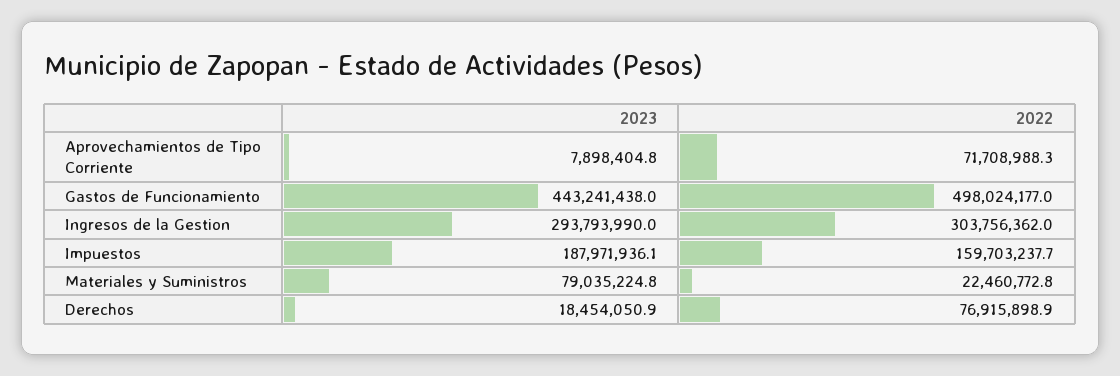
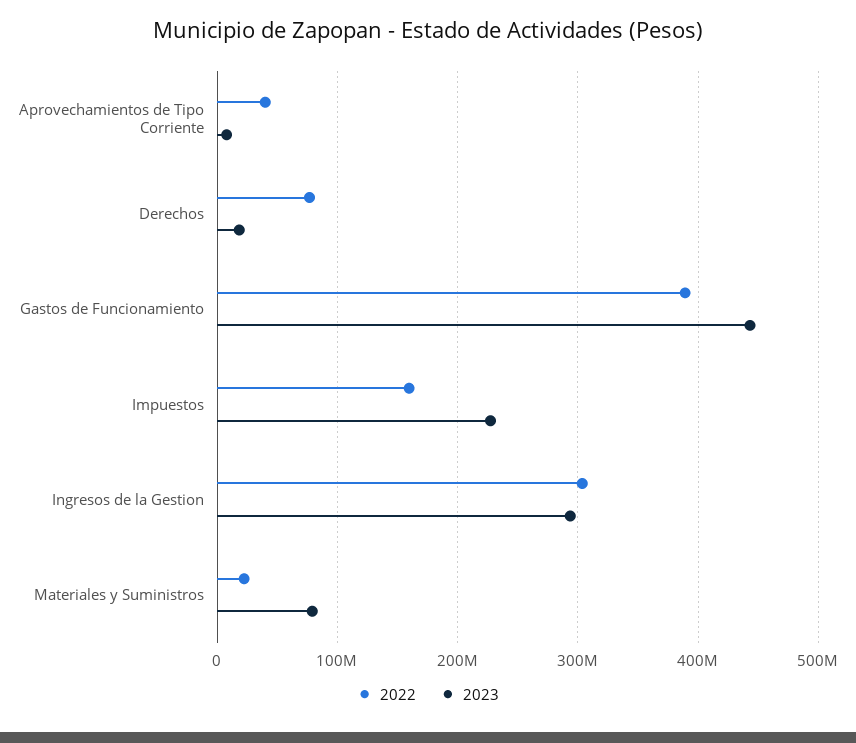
2022, Aprovechamientos de Tipo Corriente: 71708988.3 -> 40000000
2022, Gastos de Funcionamiento: 498024177 -> 390000000
2023, Impuestos: 187971936.1 -> 230000000

